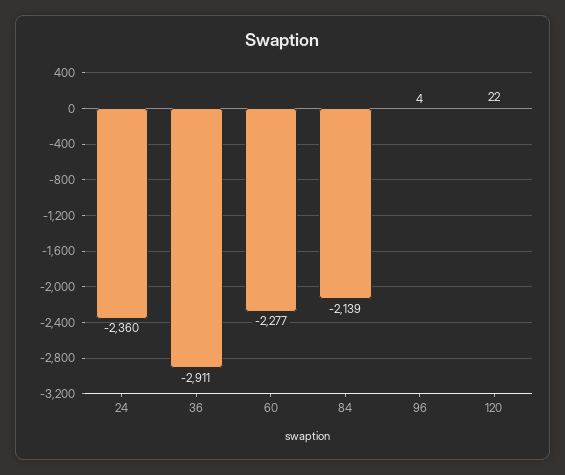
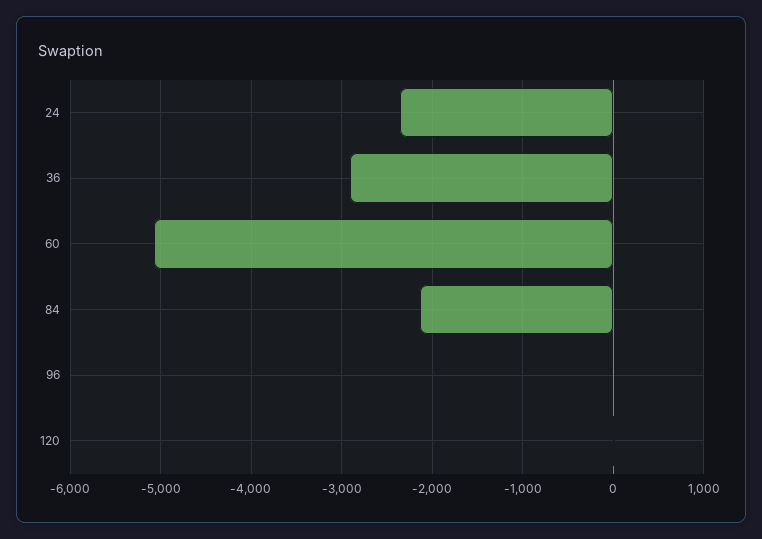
60: -2277 -> -5100

